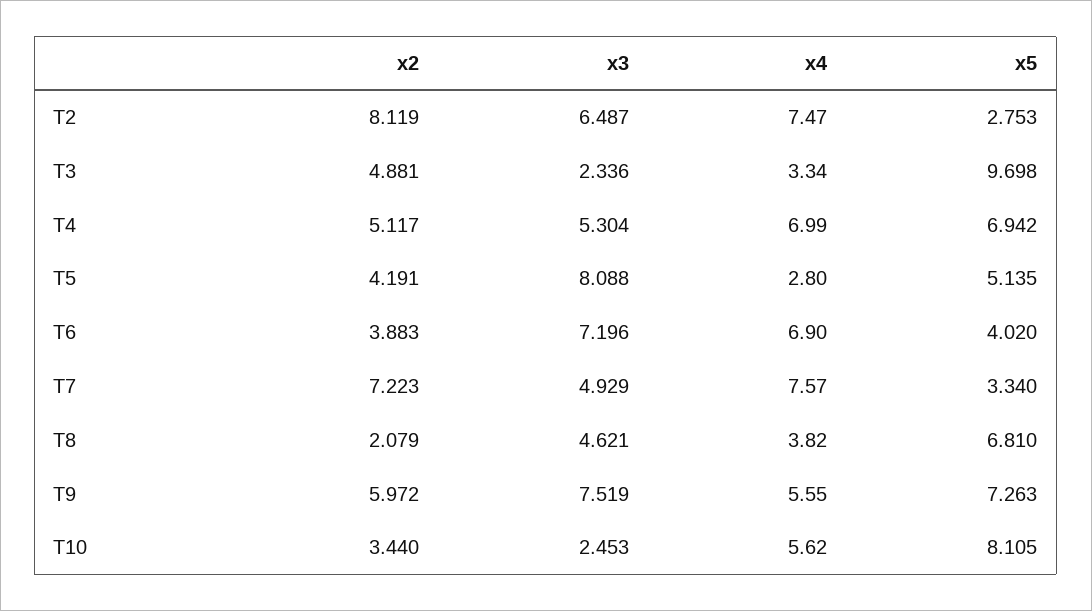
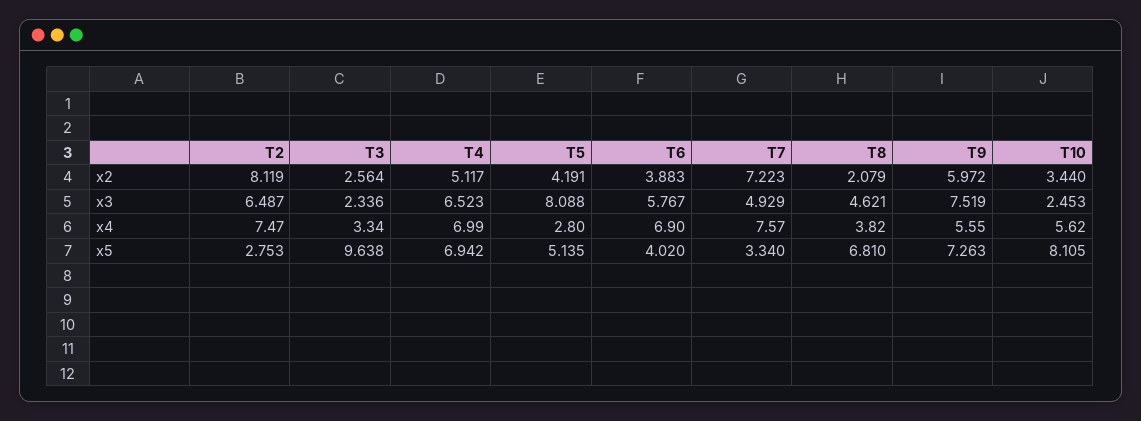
x2, T3: 4.881 -> 2.564
x5, T3: 9.698 -> 9.638
x3, T4: 5.304 -> 6.523
x3, T6: 7.196 -> 5.767

